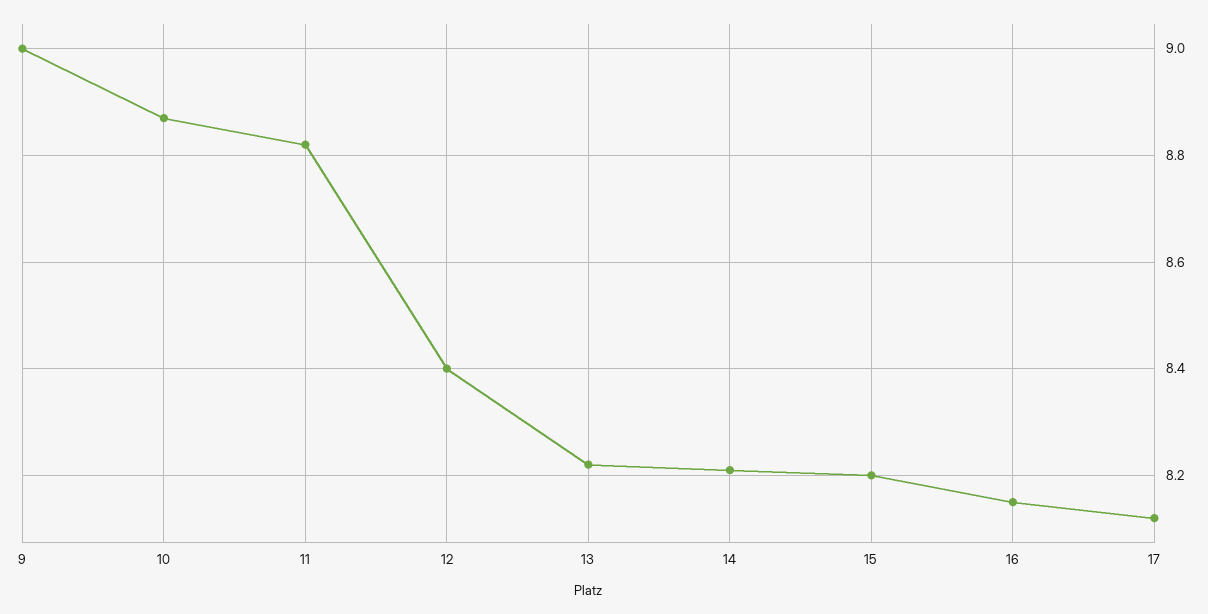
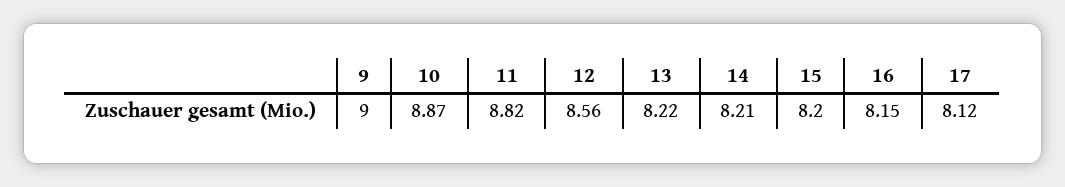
12: 8.4 -> 8.56

